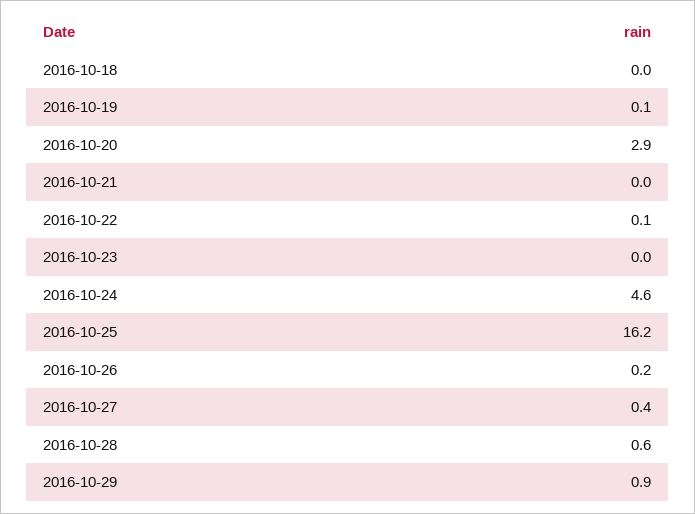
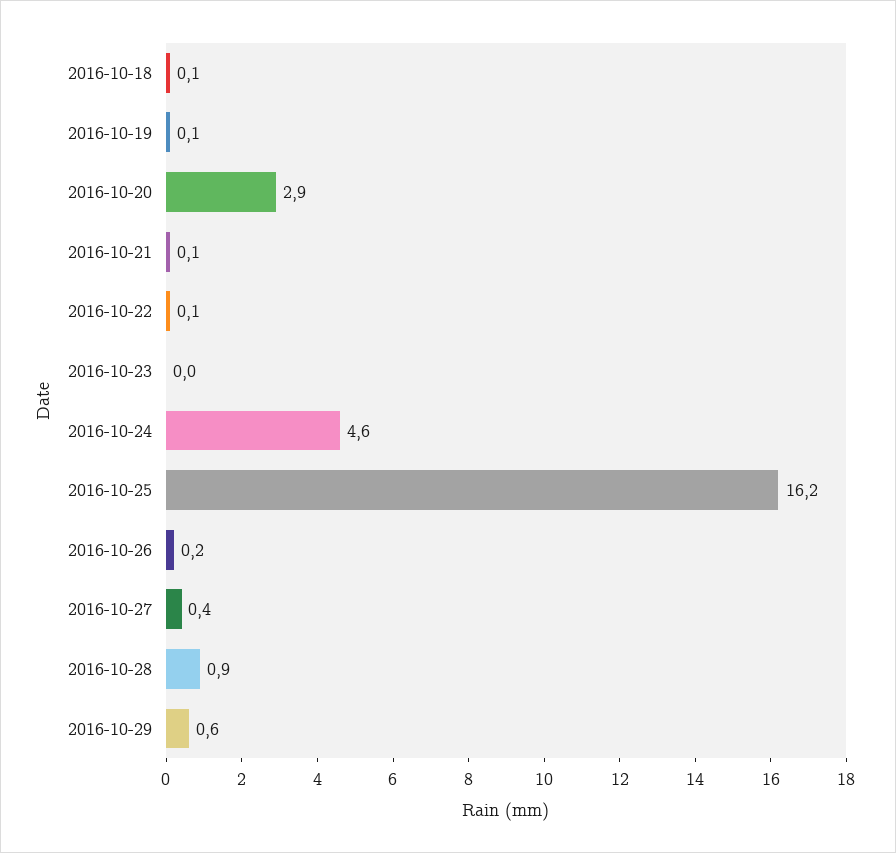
2016-10-18: 0 -> 0.1
2016-10-21: 0 -> 0.1
2016-10-28: 0.6 -> 0.9
2016-10-29: 0.9 -> 0.6

